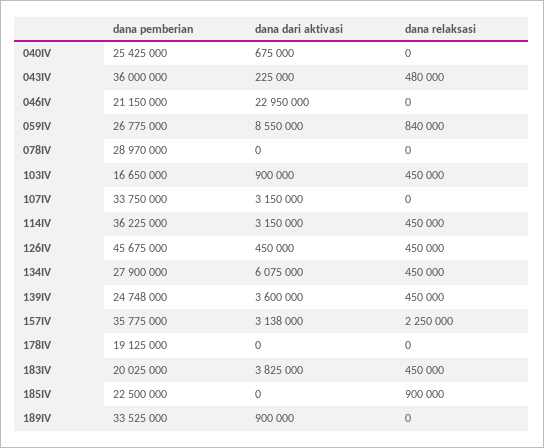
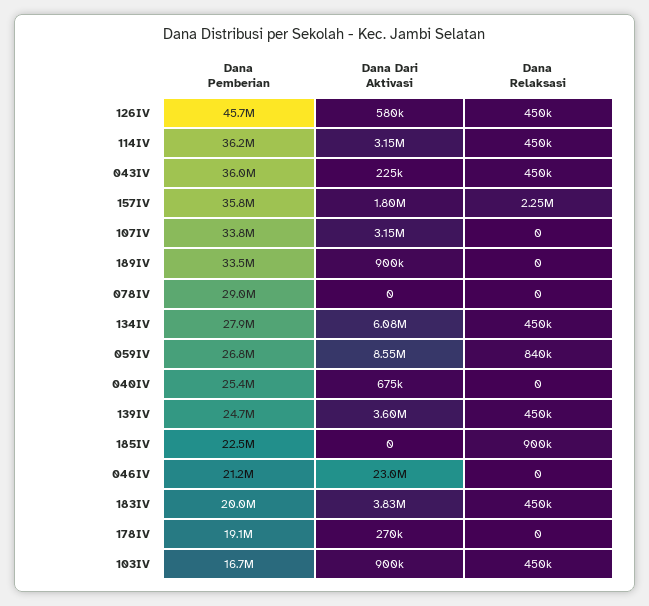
dana relaksasi, 043IV: 480000 -> 450000
dana dari aktivasi, 126IV: 450000 -> 580000
dana dari aktivasi, 157IV: 3138000 -> 1800000
dana dari aktivasi, 178IV: 0 -> 270000

